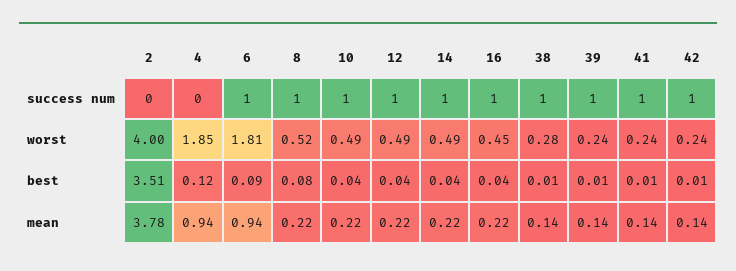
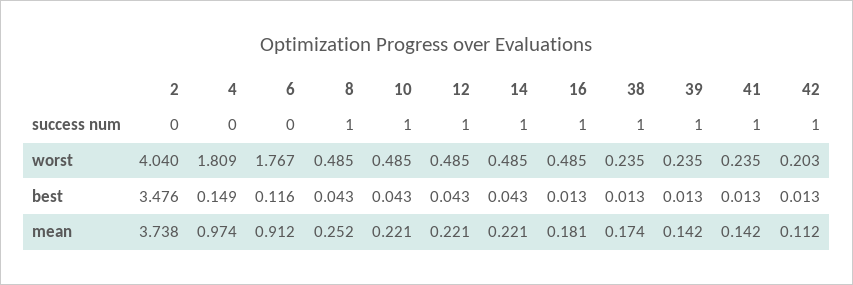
6, success num: 1 -> 0
2, worst: 4 -> 4.04
4, worst: 1.85 -> 1.809
6, worst: 1.81 -> 1.767
8, worst: 0.52 -> 0.485
16, worst: 0.45 -> 0.485
38, worst: 0.28 -> 0.235
42, worst: 0.24 -> 0.203
2, best: 3.51 -> 3.476
4, best: 0.12 -> 0.149
6, best: 0.09 -> 0.116
8, best: 0.08 -> 0.043
16, best: 0.04 -> 0.013
2, mean: 3.78 -> 3.738
4, mean: 0.94 -> 0.974
6, mean: 0.94 -> 0.912
8, mean: 0.22 -> 0.252
16, mean: 0.22 -> 0.181
38, mean: 0.14 -> 0.174
42, mean: 0.14 -> 0.112

